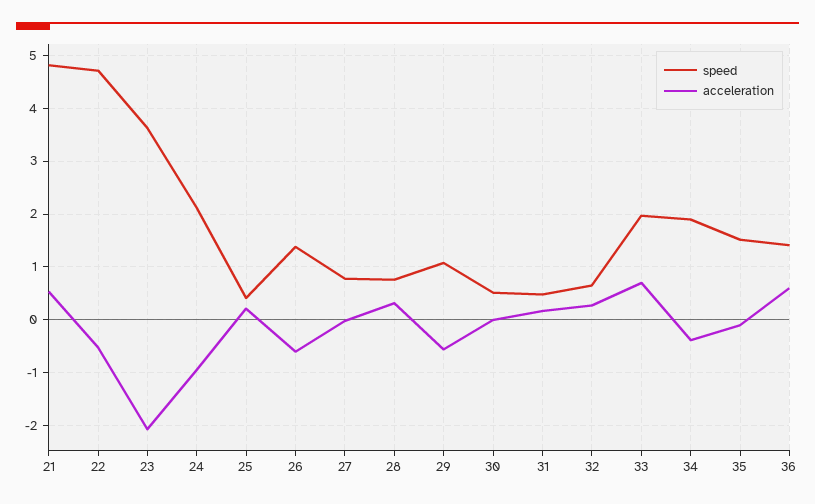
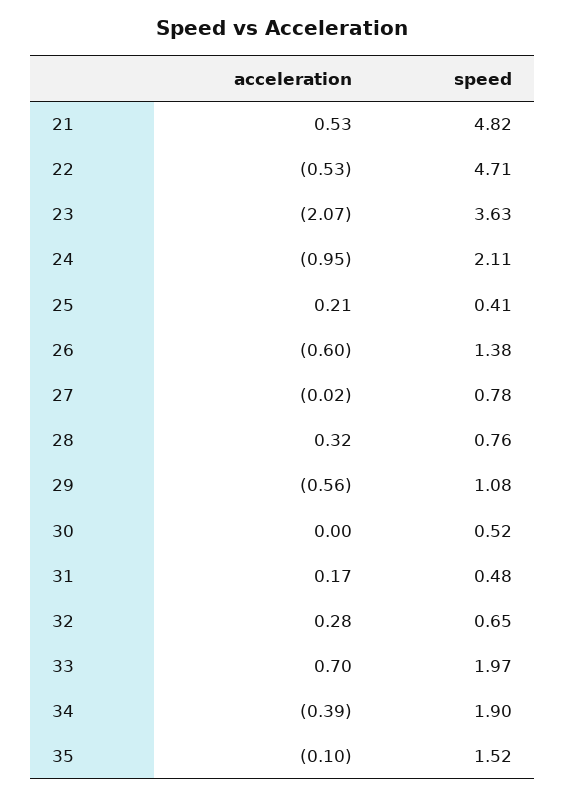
speed, 36: 1.4 -> none
acceleration, 36: 0.6 -> none

